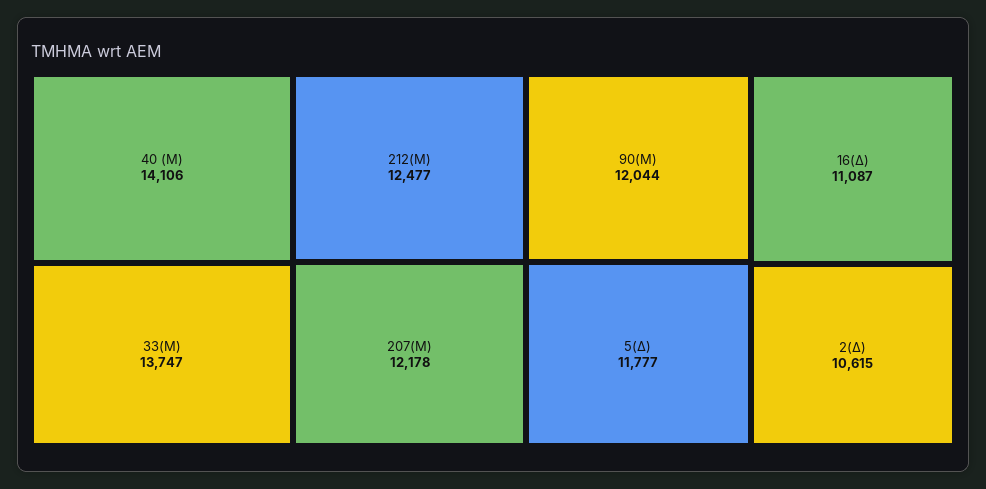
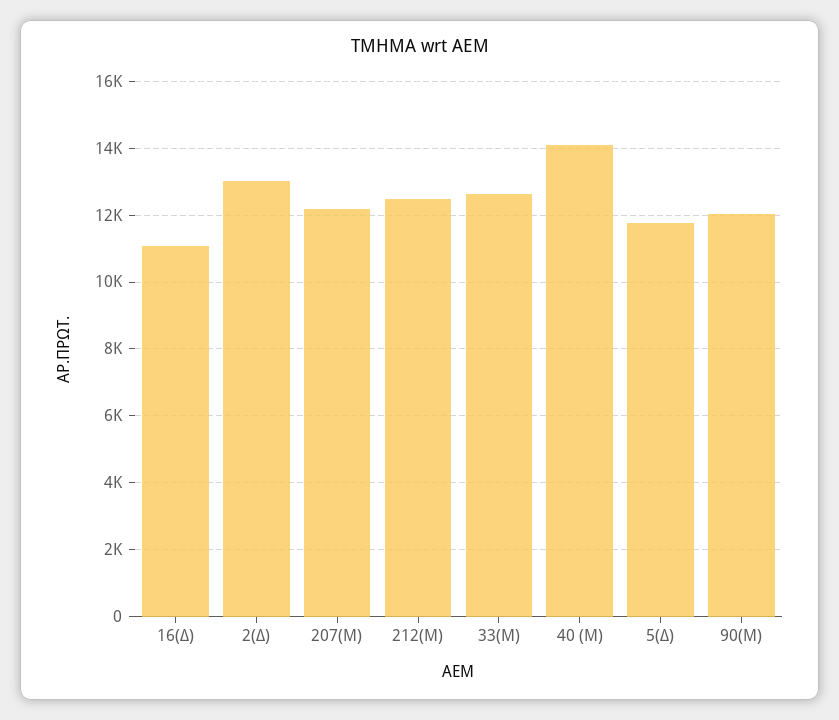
33(Μ): 13747 -> 12600
2(Δ): 10615 -> 13000

